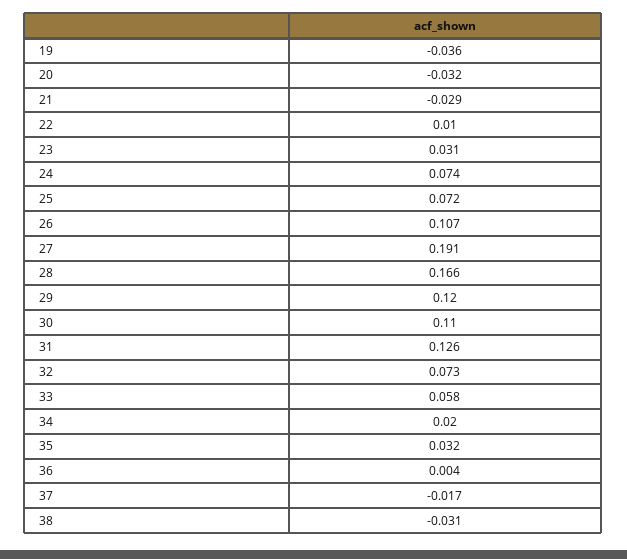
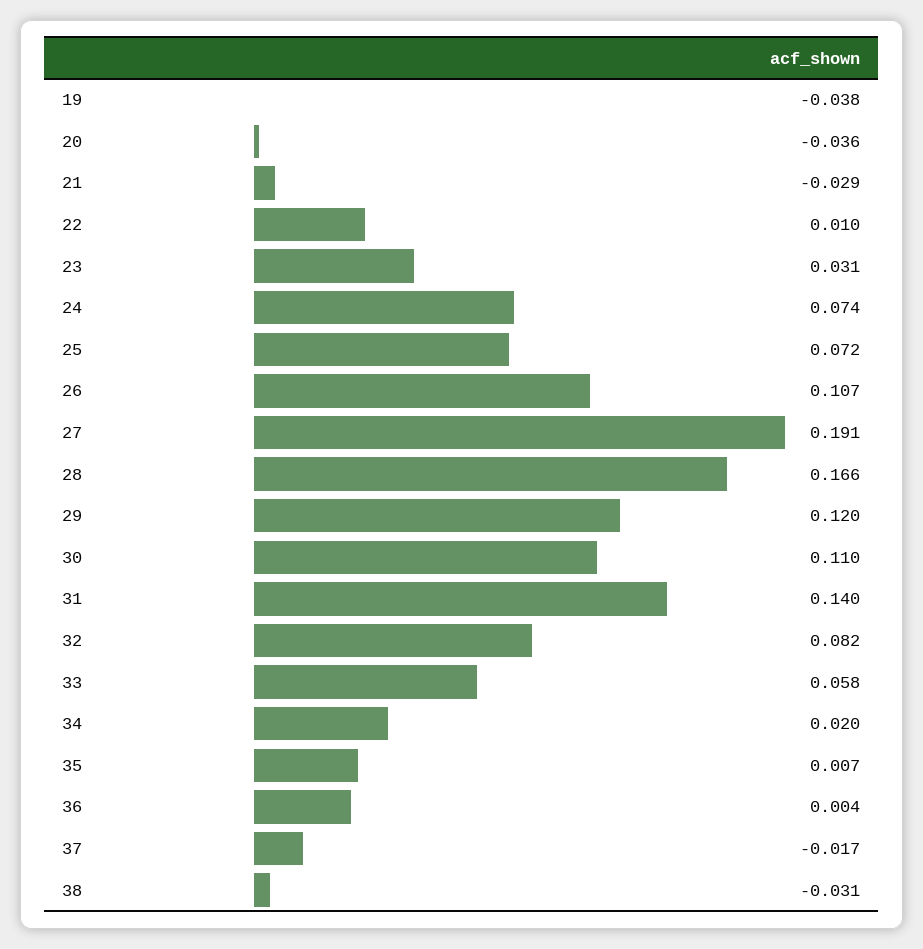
19: -0.036 -> -0.038
20: -0.032 -> -0.036
31: 0.126 -> 0.14
32: 0.073 -> 0.082
35: 0.032 -> 0.007

